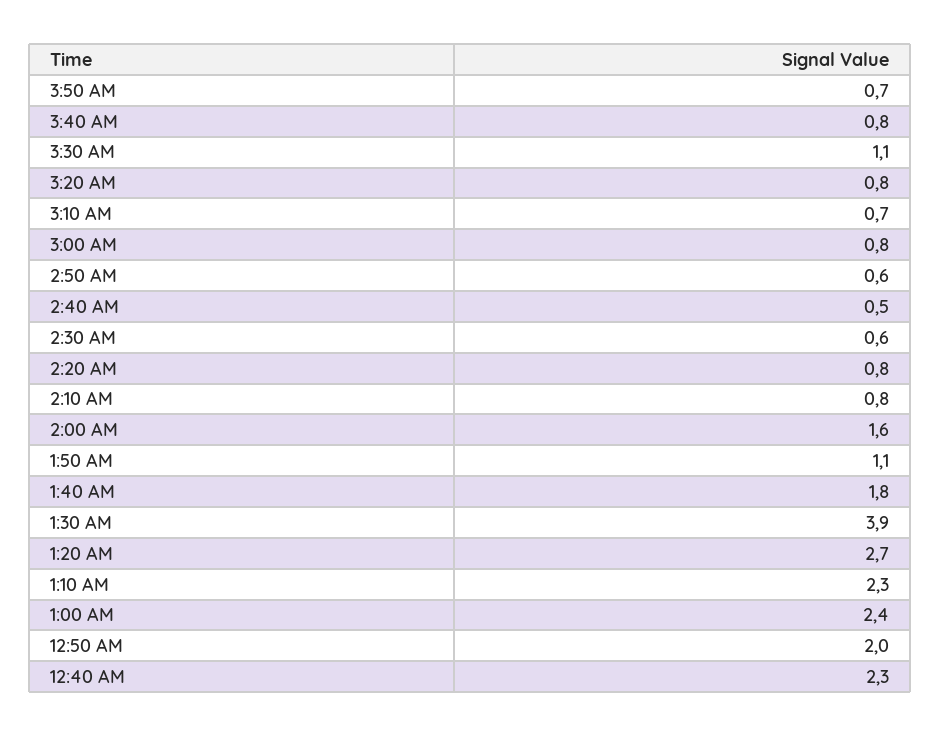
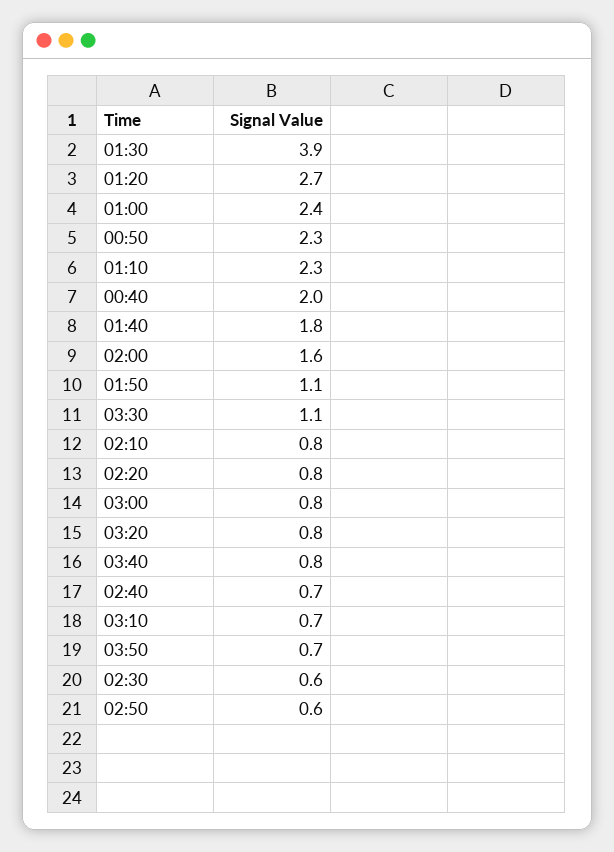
2:40 AM: 0.5 -> 0.7
12:50 AM: 2 -> 2.3
12:40 AM: 2.3 -> 2

